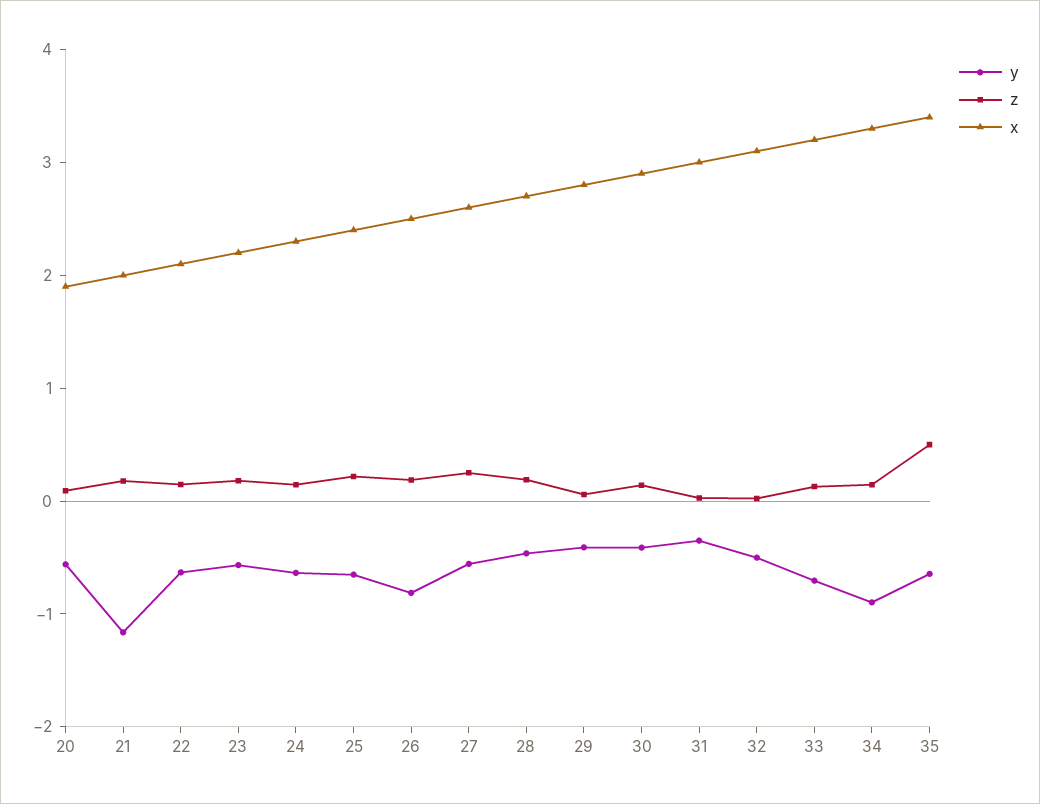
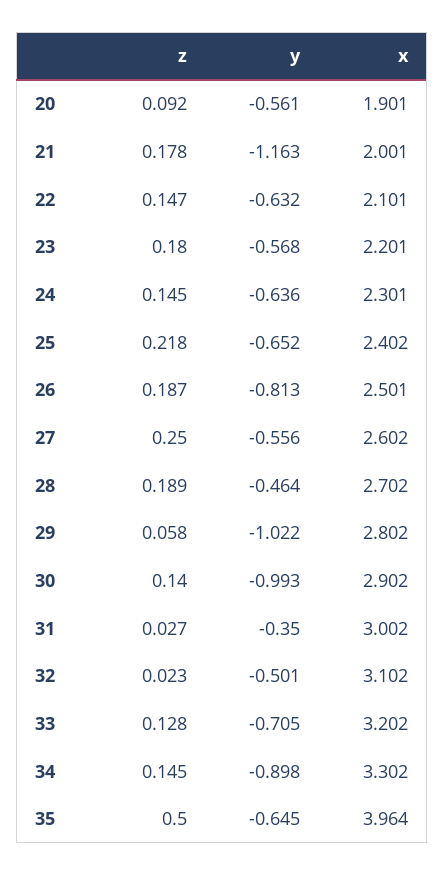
y, 29: -0.4 -> -1.022
y, 30: -0.4 -> -0.993
x, 35: 3.4 -> 3.964

